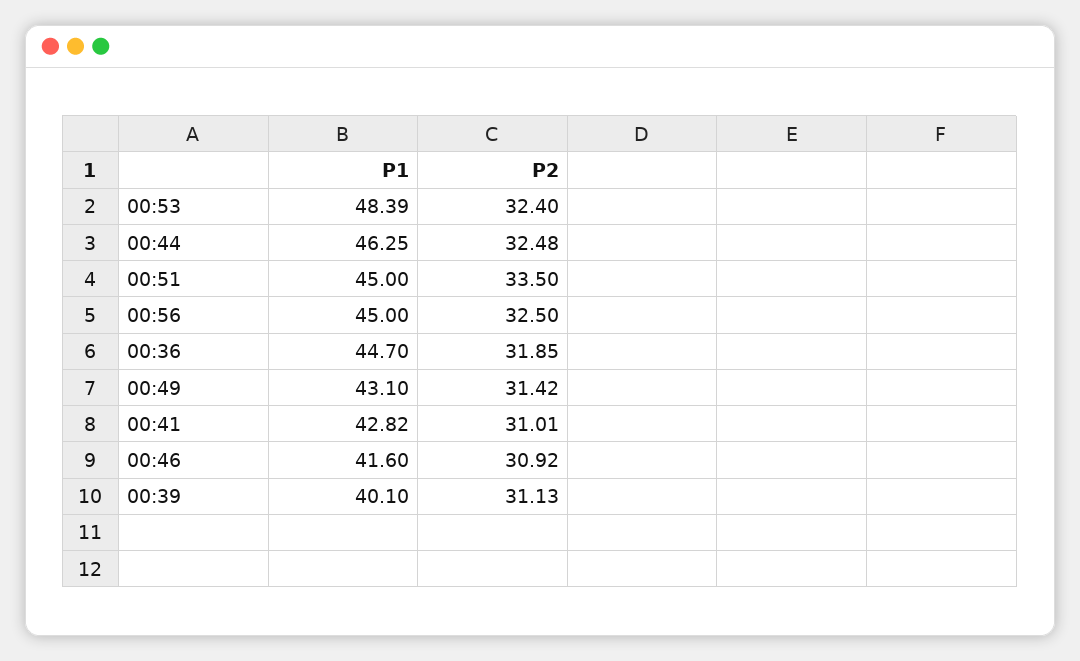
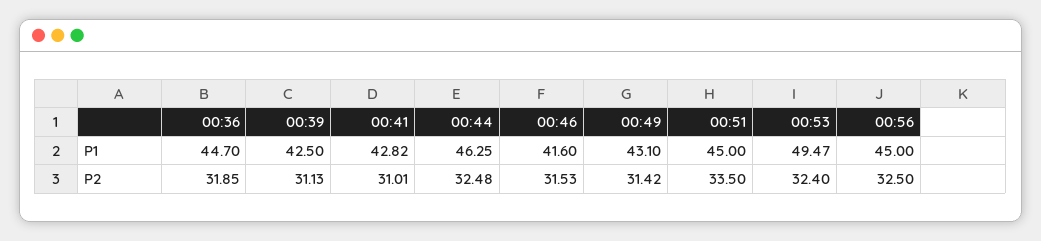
P1, 00:53: 48.39 -> 49.47
P2, 00:46: 30.92 -> 31.53
P1, 00:39: 40.1 -> 42.5

